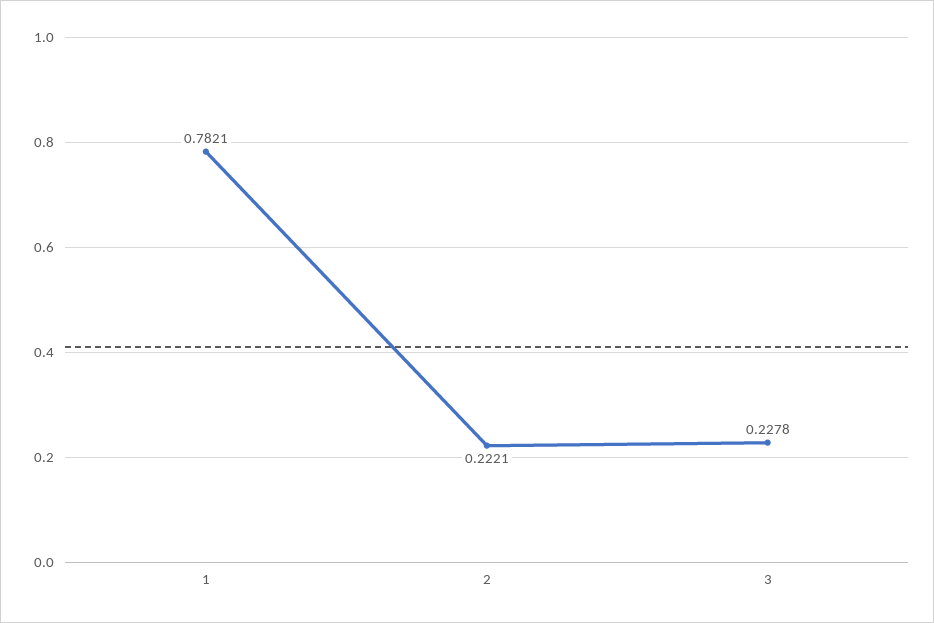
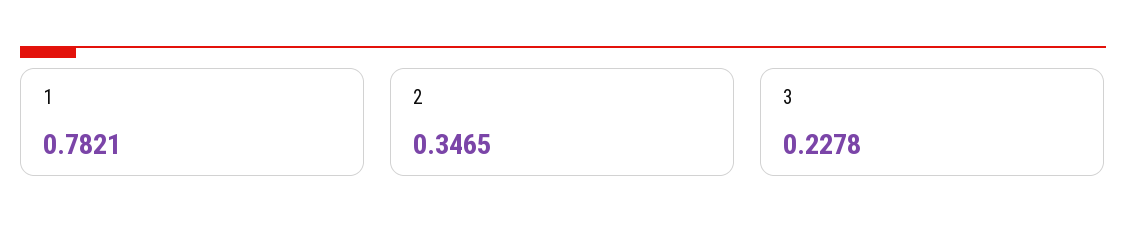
2: 0.2221 -> 0.3465

